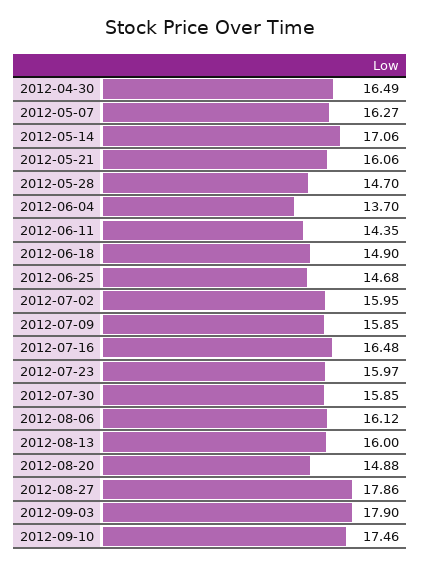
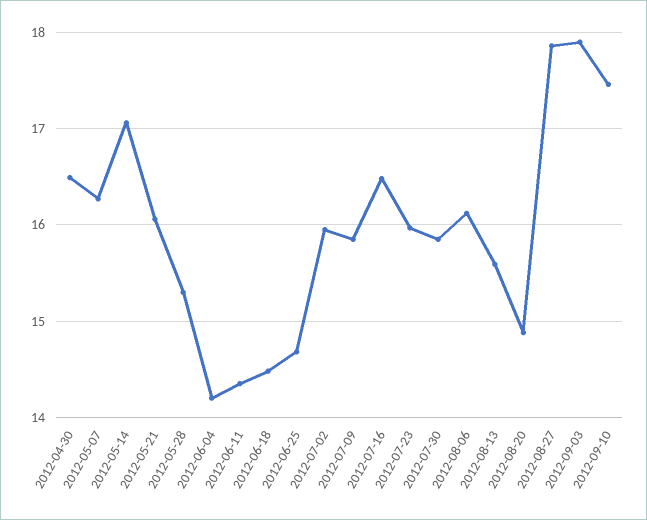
2012-05-28: 14.7 -> 15.3
2012-06-04: 13.7 -> 14.2
2012-06-18: 14.9 -> 14.5
2012-08-13: 16 -> 15.6

